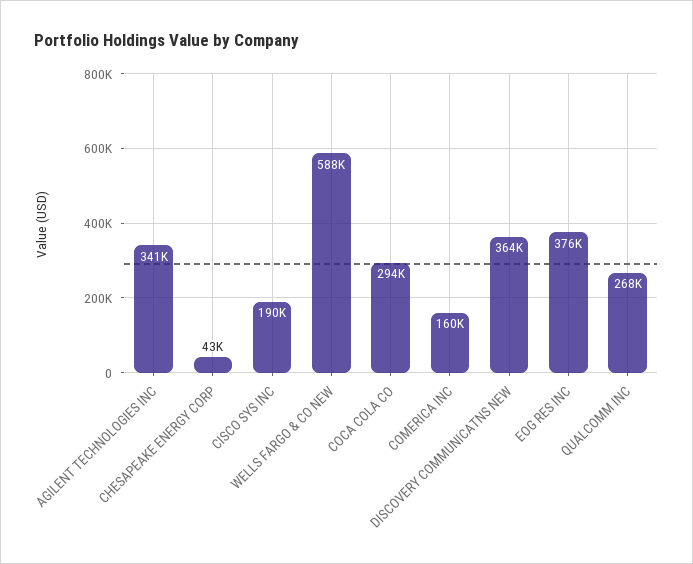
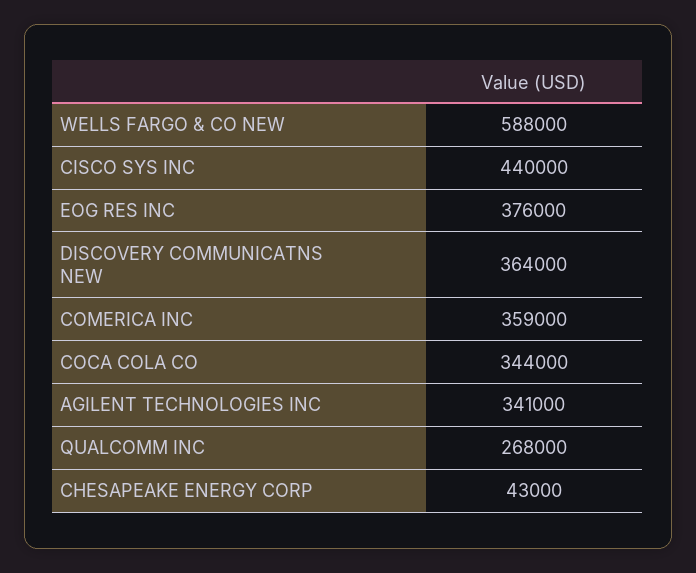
CISCO SYS INC: 190000 -> 440000
COCA COLA CO: 294000 -> 344000
COMERICA INC: 160000 -> 359000

